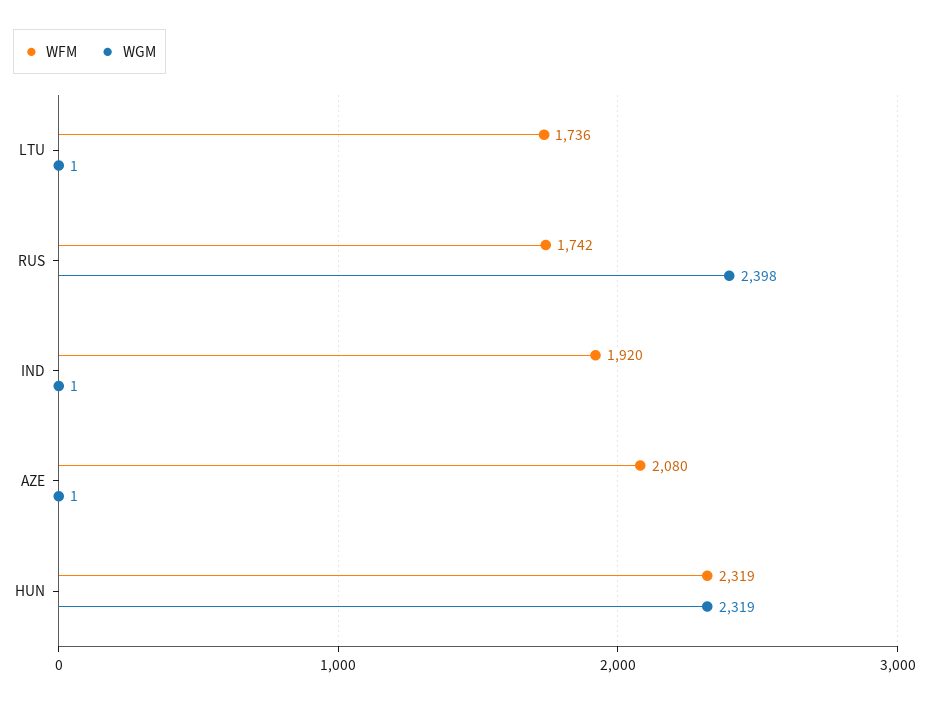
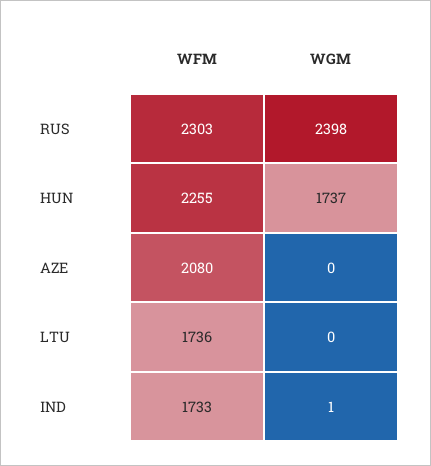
WGM, LTU: 1 -> 0
WFM, RUS: 1742 -> 2303
WFM, IND: 1920 -> 1733
WGM, AZE: 1 -> 0
WFM, HUN: 2319 -> 2255
WGM, HUN: 2319 -> 1737

